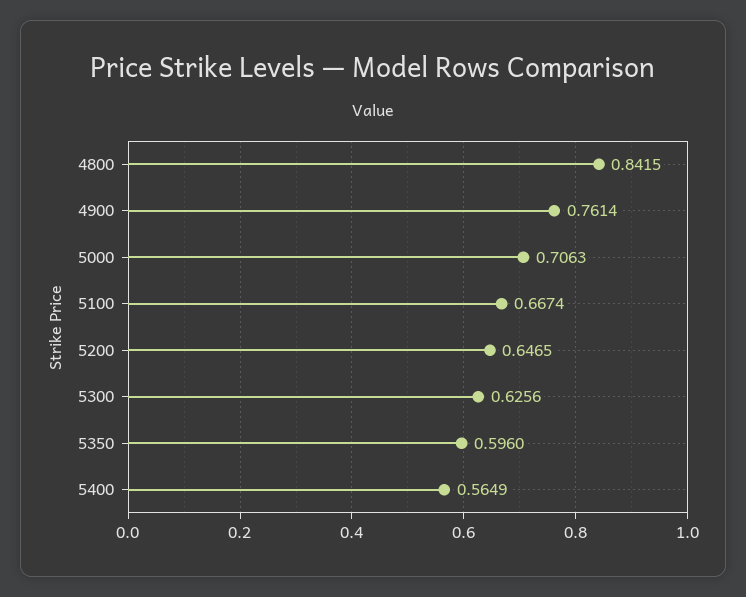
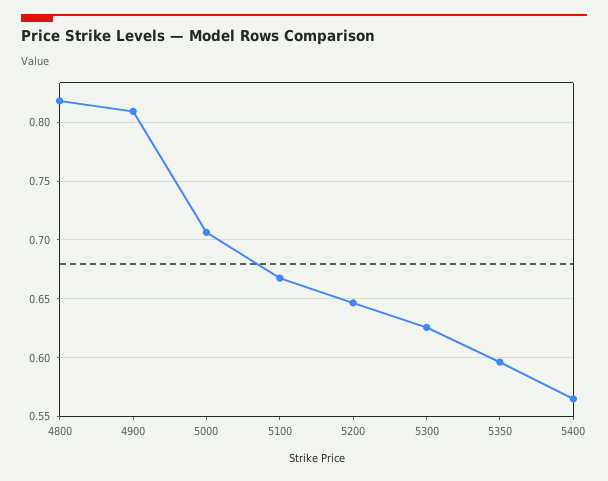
4800: 0.8415 -> 0.82
4900: 0.7614 -> 0.81

